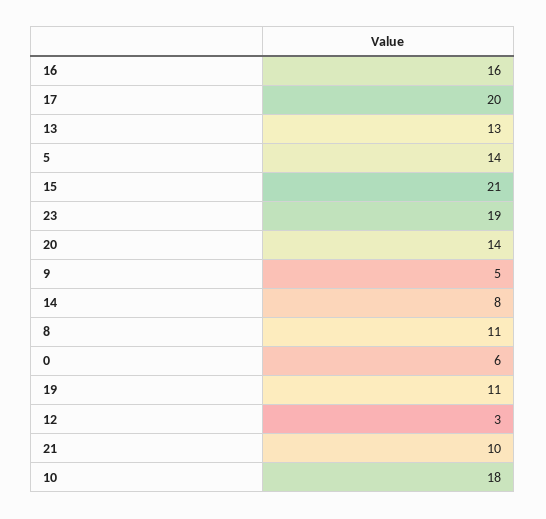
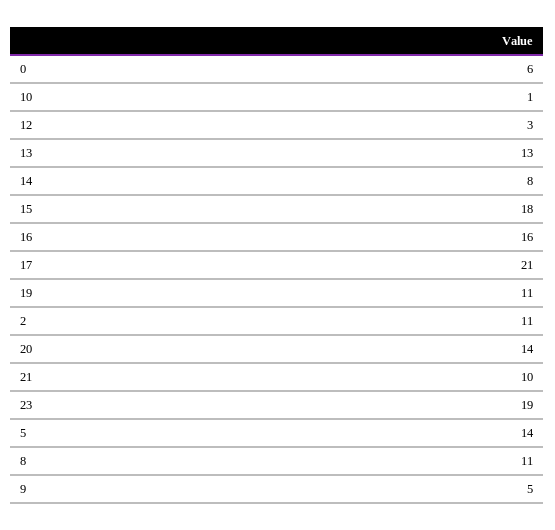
17: 20 -> 21
15: 21 -> 18
10: 18 -> 1
2: none -> 11

